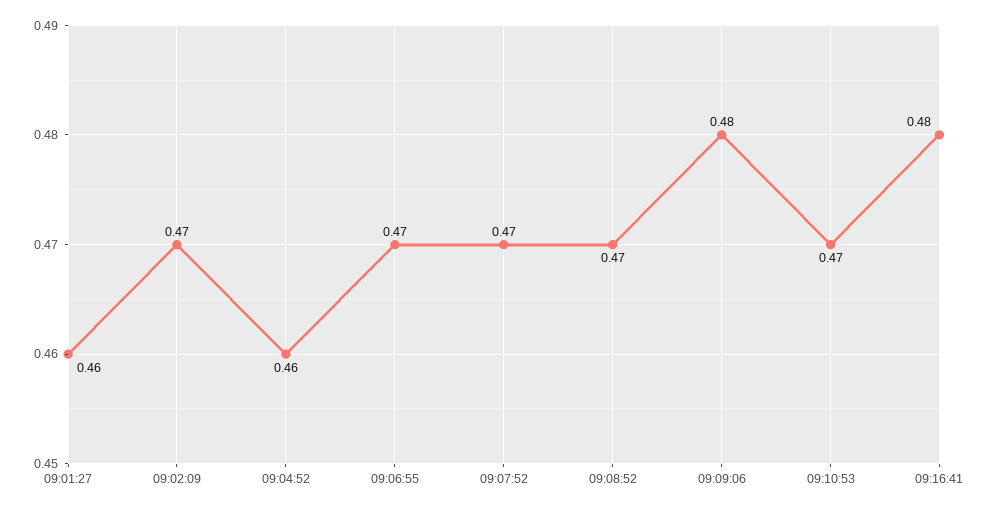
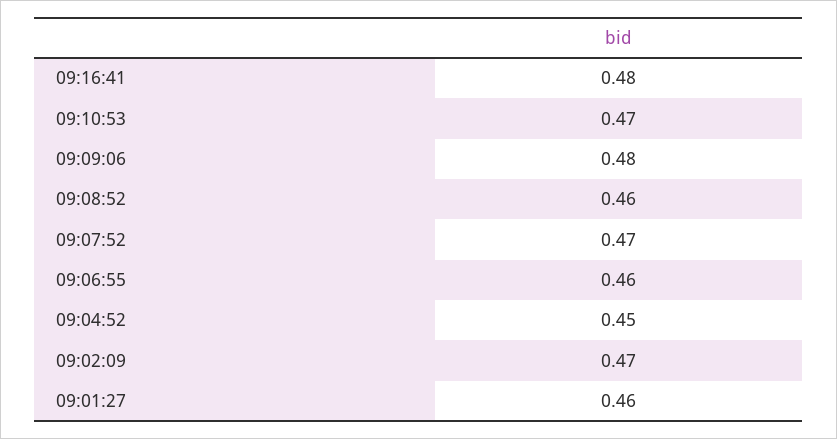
09:04:52: 0.46 -> 0.45
09:06:55: 0.47 -> 0.46
09:08:52: 0.47 -> 0.46

